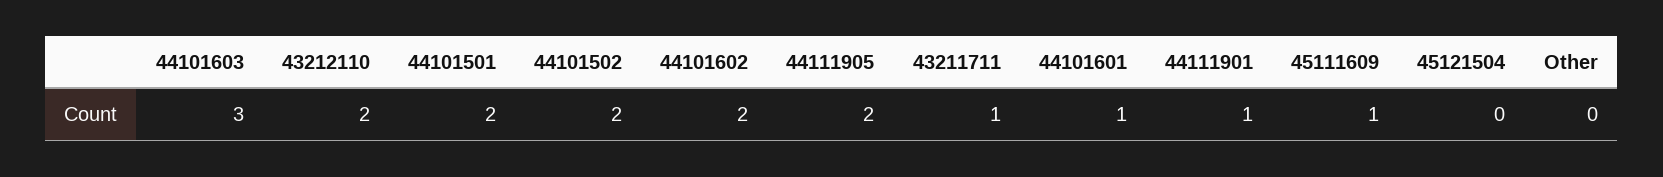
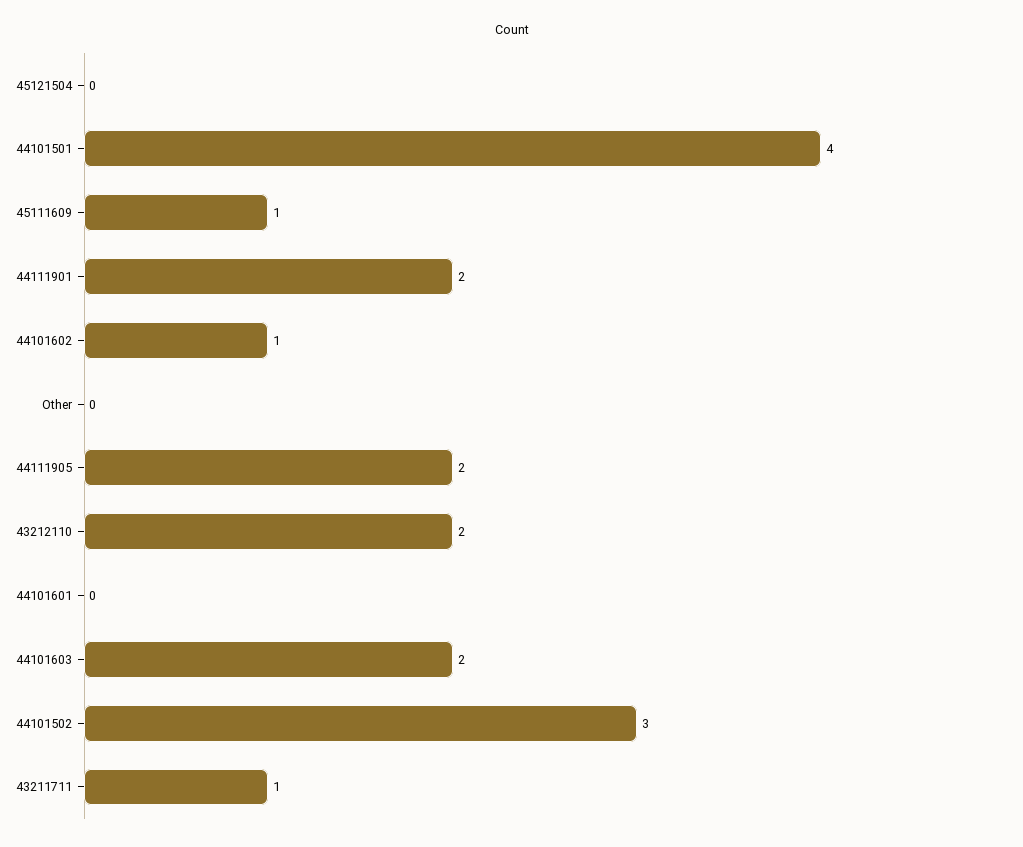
44101603: 3 -> 2
44101501: 2 -> 4
44101502: 2 -> 3
44101602: 2 -> 1
44101601: 1 -> 0
44111901: 1 -> 2

